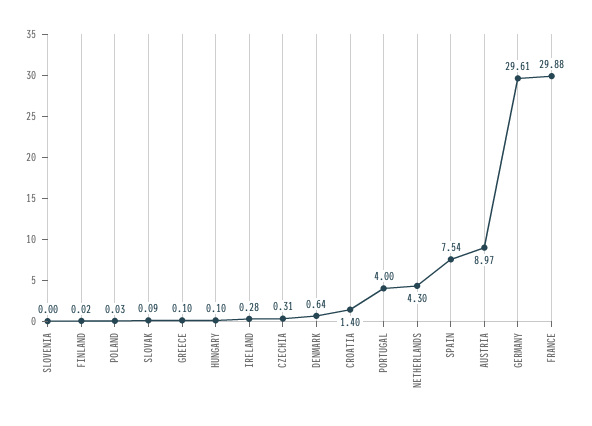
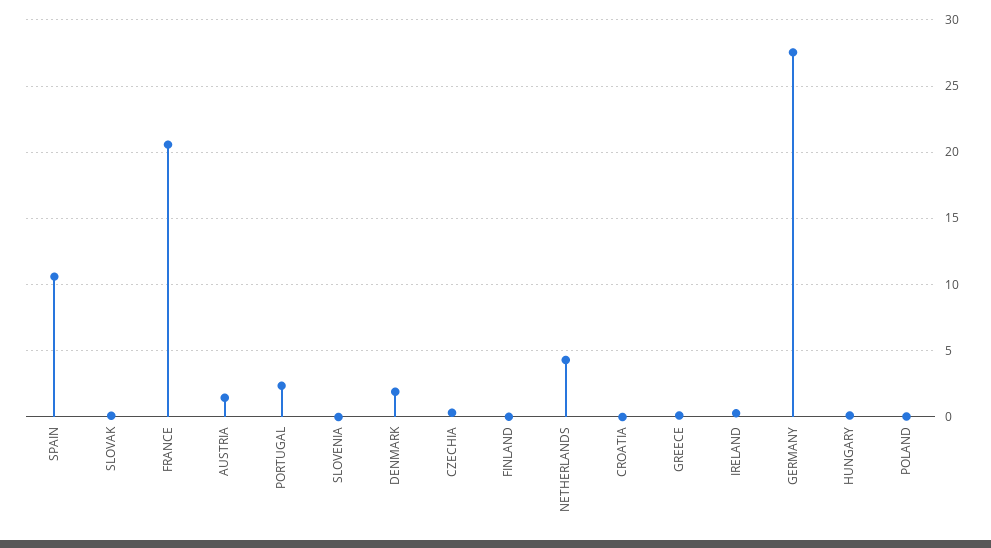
DENMARK: 0.64 -> 2
CROATIA: 1.4 -> 0
PORTUGAL: 4 -> 2.5
SPAIN: 7.54 -> 10.5
AUSTRIA: 8.97 -> 1.5
GERMANY: 29.61 -> 27.5
FRANCE: 29.88 -> 20.5

